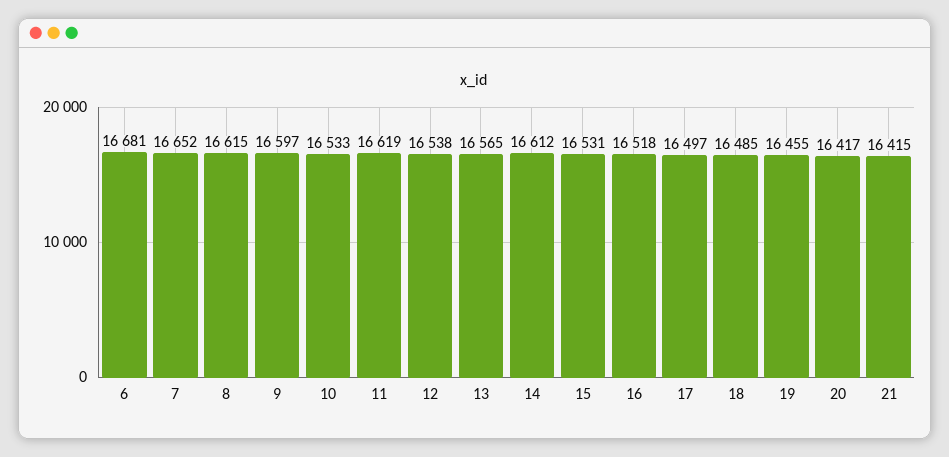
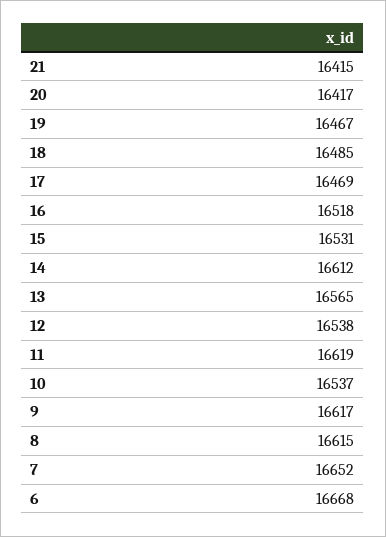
6: 16681 -> 16668
9: 16597 -> 16617
10: 16533 -> 16537
17: 16497 -> 16469
19: 16455 -> 16467

